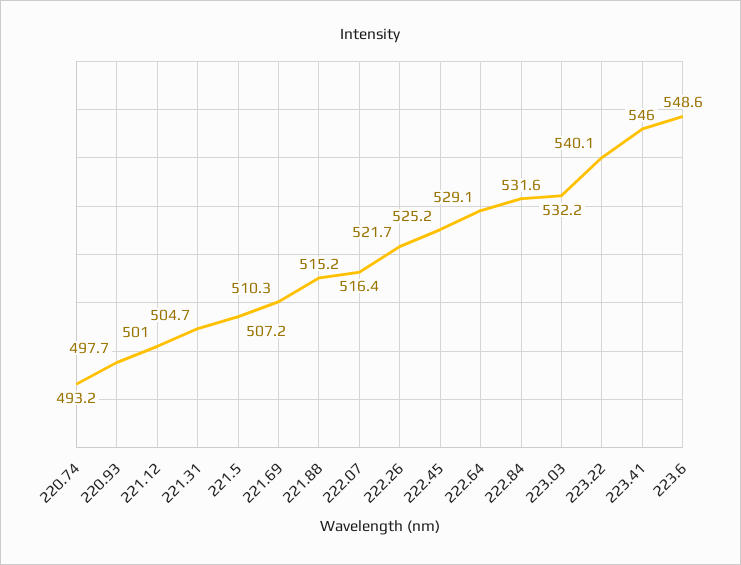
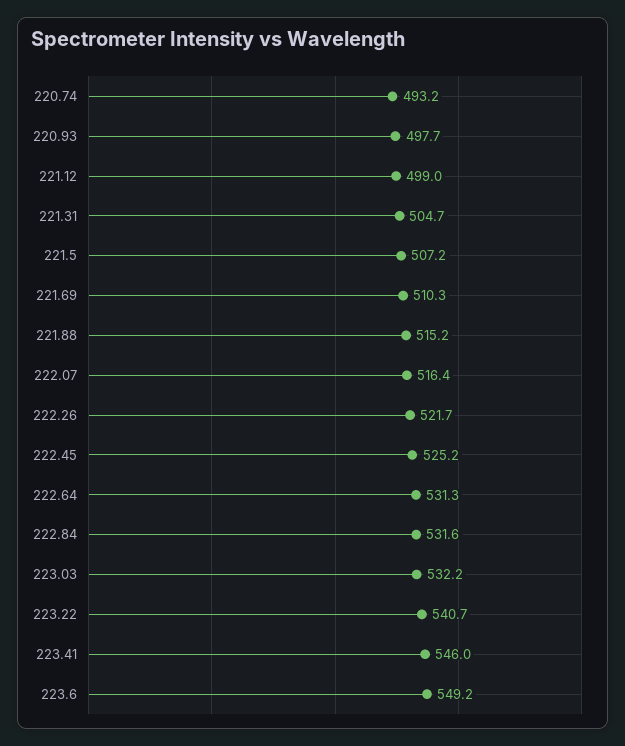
221.12: 501 -> 499
222.64: 529.1 -> 531.3
223.22: 540.1 -> 540.7
223.6: 548.6 -> 549.2

